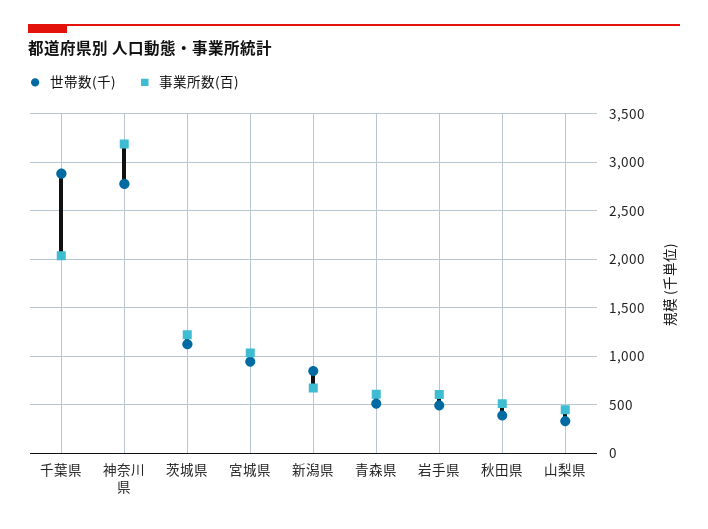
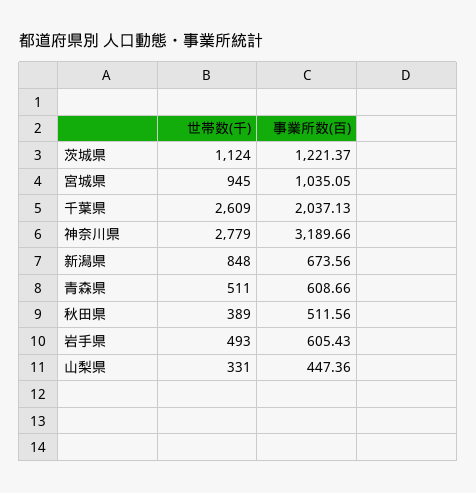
世帯数(千), 千葉県: 2900 -> 2609

